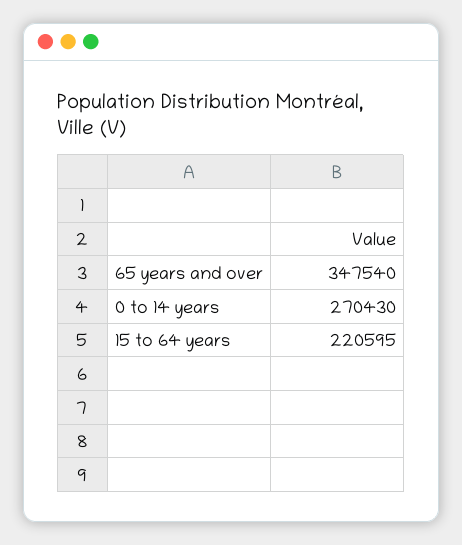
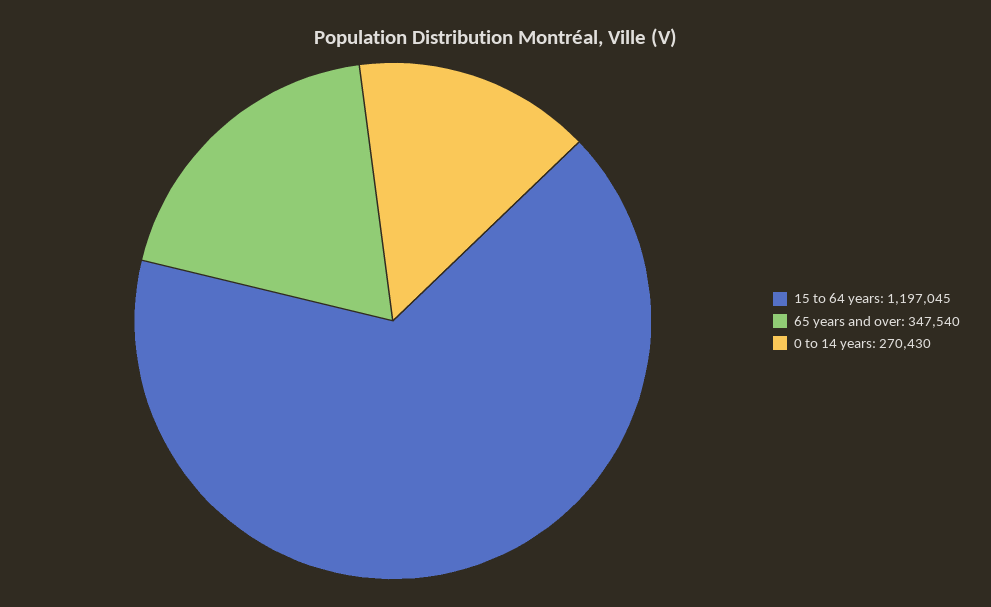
15 to 64 years: 220595 -> 1197045

